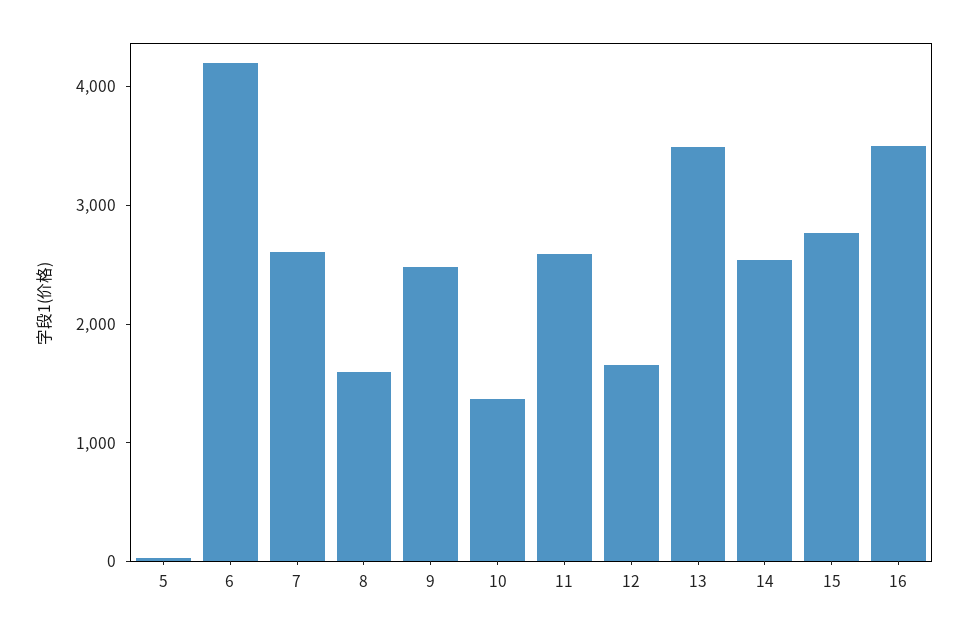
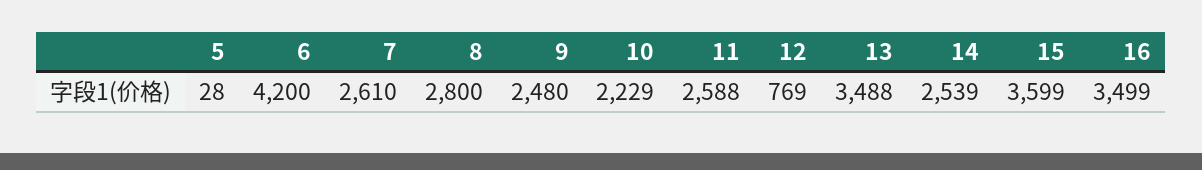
8: 1600 -> 2800
10: 1400 -> 2229
12: 1600 -> 769
15: 2800 -> 3599

